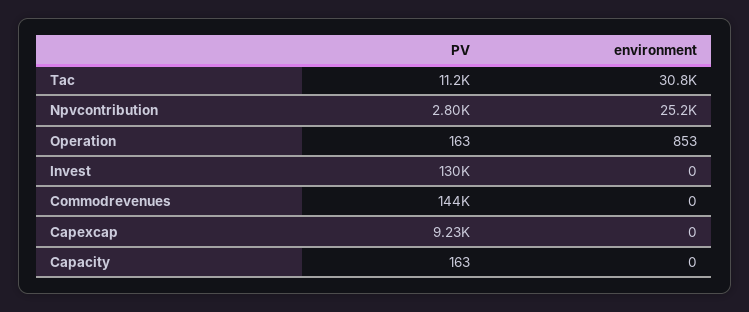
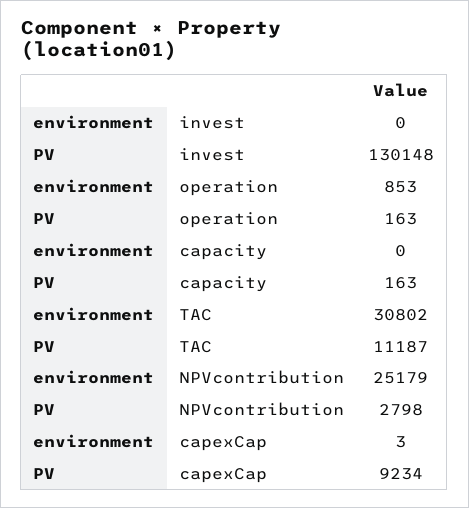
PV, Commodrevenues: 144000 -> none
environment, Commodrevenues: 0 -> none
environment, Capexcap: 0 -> 3

